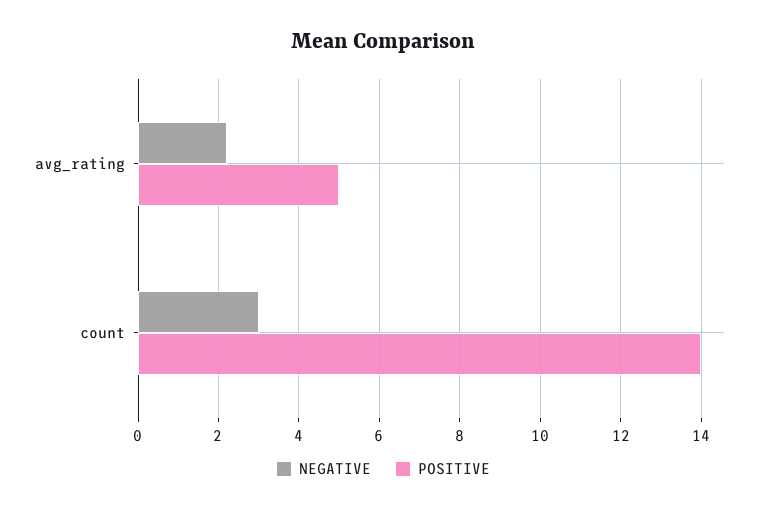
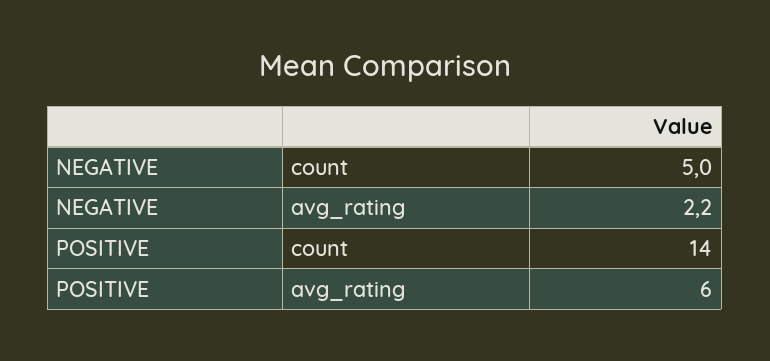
POSITIVE, avg_rating: 5 -> 6
NEGATIVE, count: 3 -> 5

